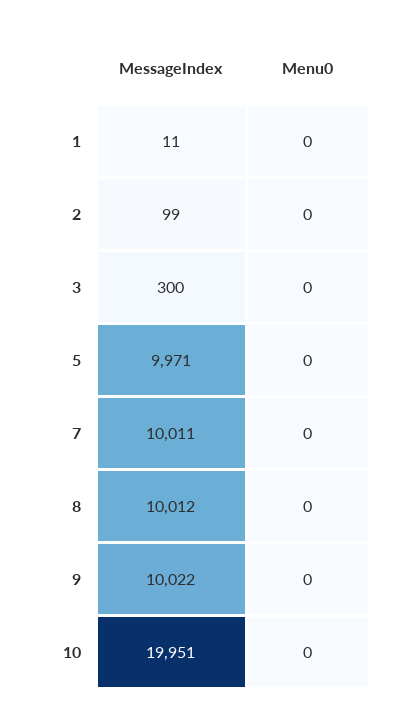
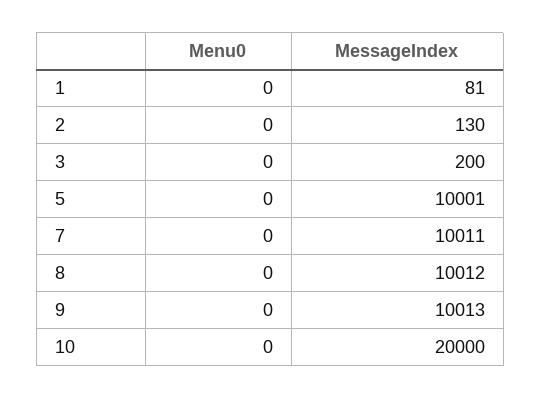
MessageIndex, 1: 11 -> 81
MessageIndex, 2: 99 -> 130
MessageIndex, 3: 300 -> 200
MessageIndex, 5: 9971 -> 10001
MessageIndex, 9: 10022 -> 10013
MessageIndex, 10: 19951 -> 20000

